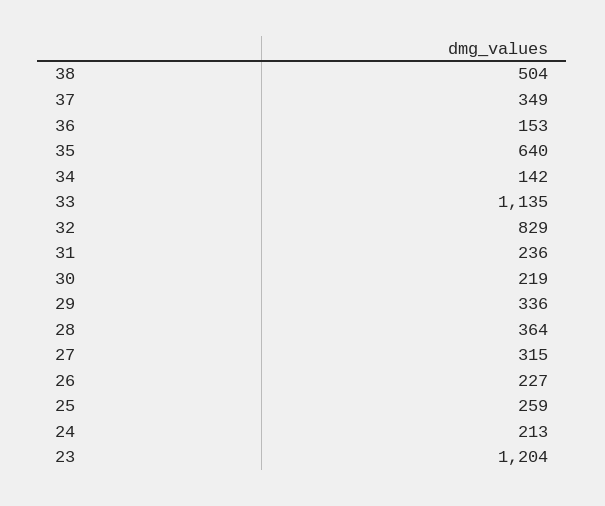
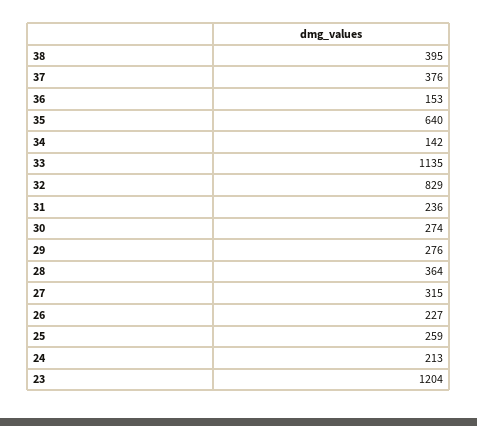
38: 504 -> 395
37: 349 -> 376
30: 219 -> 274
29: 336 -> 276

